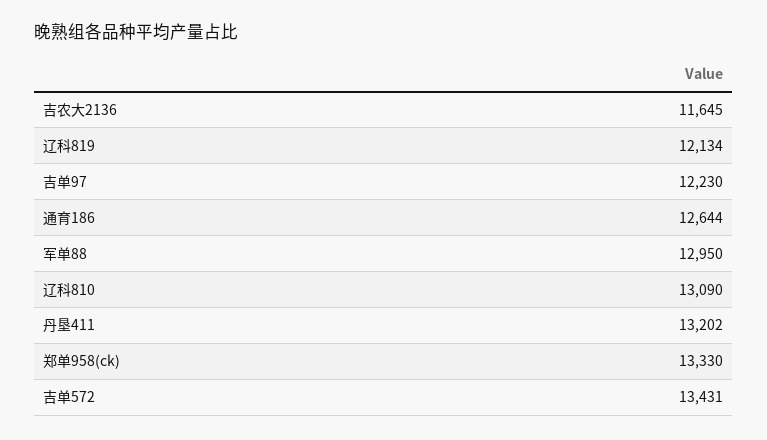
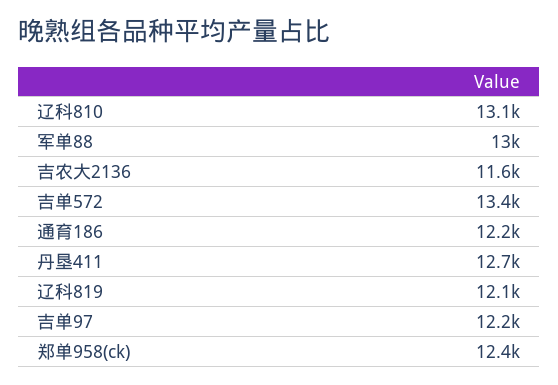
通育186: 12644 -> 12200
丹垦411: 13202 -> 12700
郑单958(ck): 13330 -> 12400

